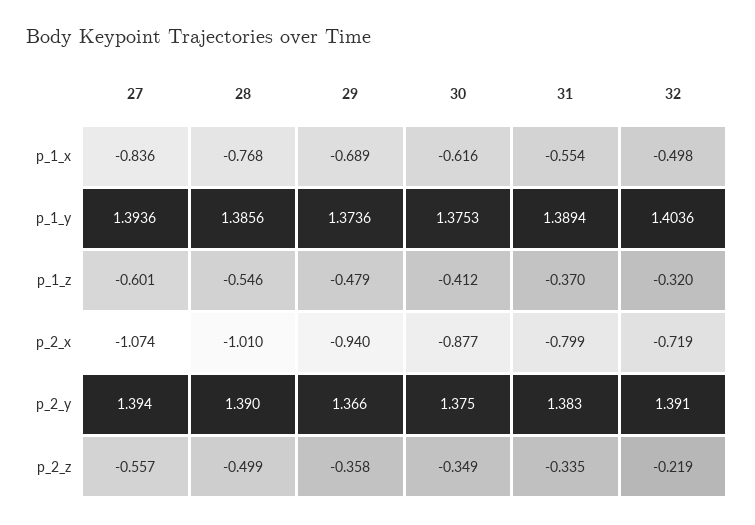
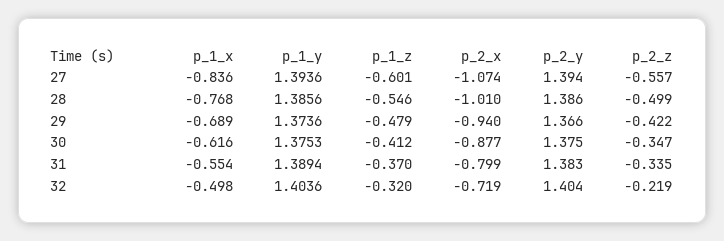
28, p_2_y: 1.39 -> 1.386
32, p_2_y: 1.391 -> 1.404
29, p_2_z: -0.358 -> -0.422
30, p_2_z: -0.349 -> -0.347

